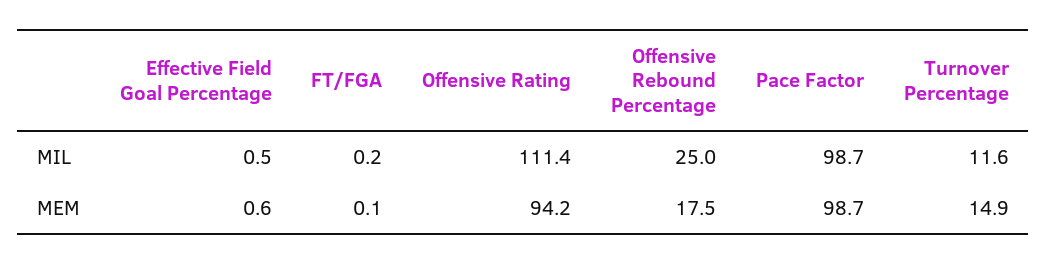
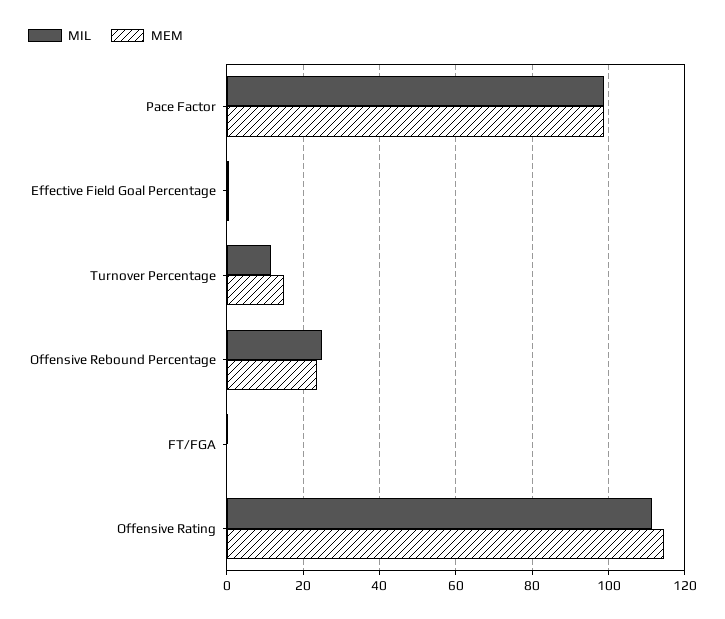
MEM, Offensive Rating: 94.2 -> 114
MEM, Offensive Rebound Percentage: 17.5 -> 24

